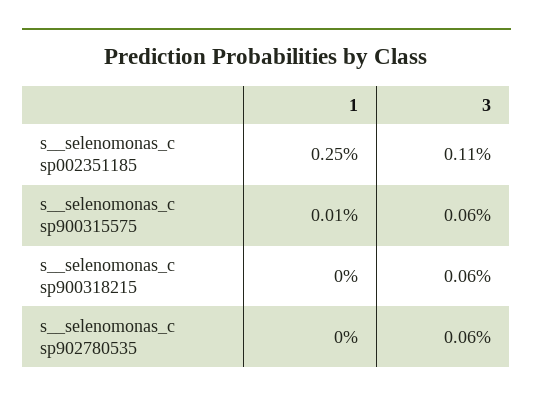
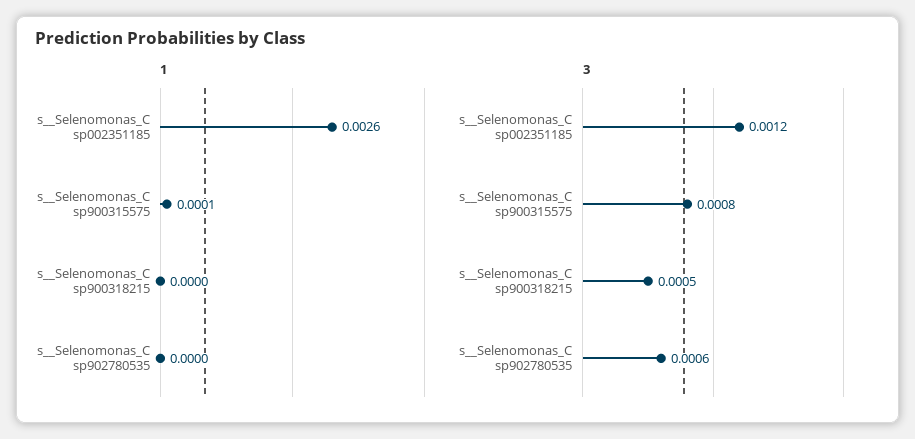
1, s__selenomonas_c sp002351185: 0.0025 -> 0.0026
3, s__selenomonas_c sp002351185: 0.0011 -> 0.0012
3, s__selenomonas_c sp900315575: 0.0006 -> 0.0008
3, s__selenomonas_c sp900318215: 0.0006 -> 0.0005

